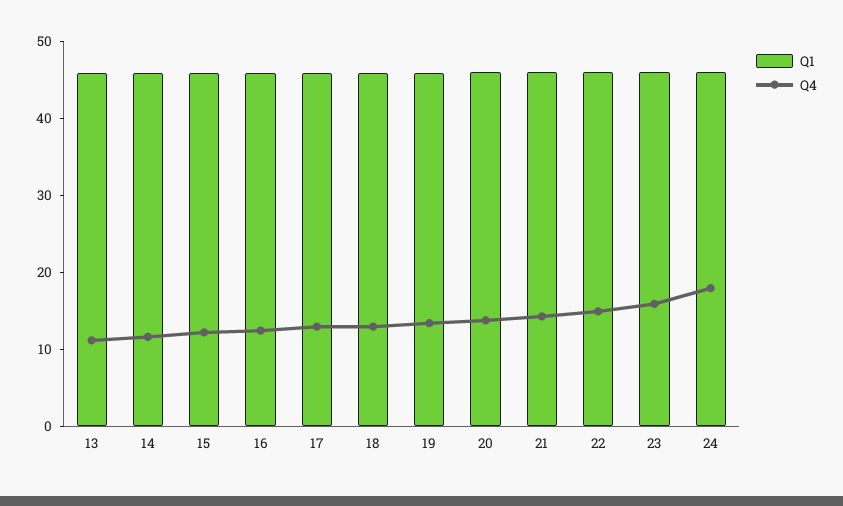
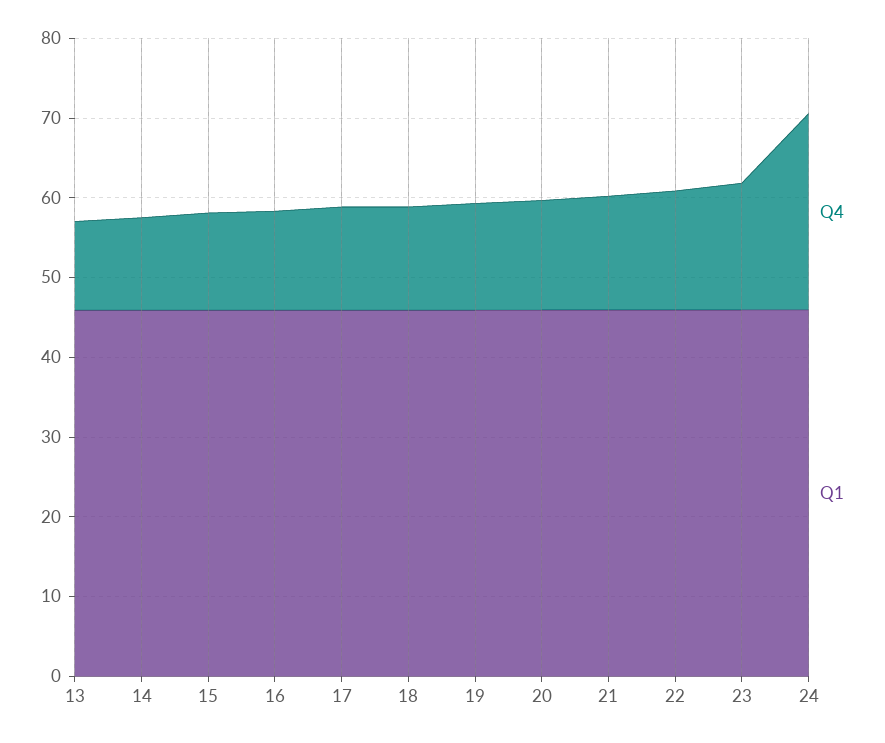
Q4, 24: 18 -> 24

